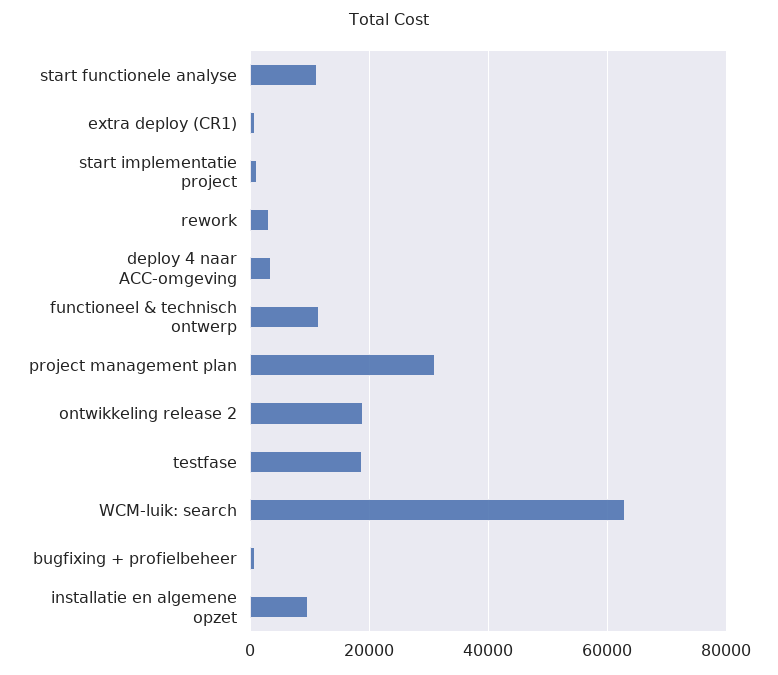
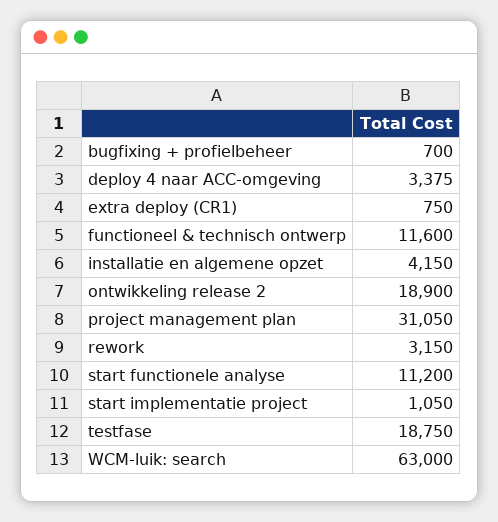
installatie en algemene opzet: 10000 -> 4150

